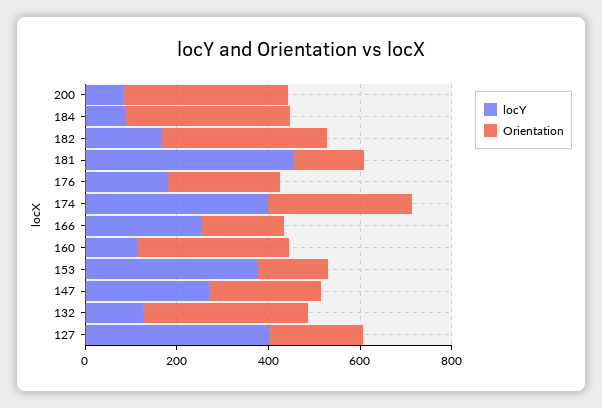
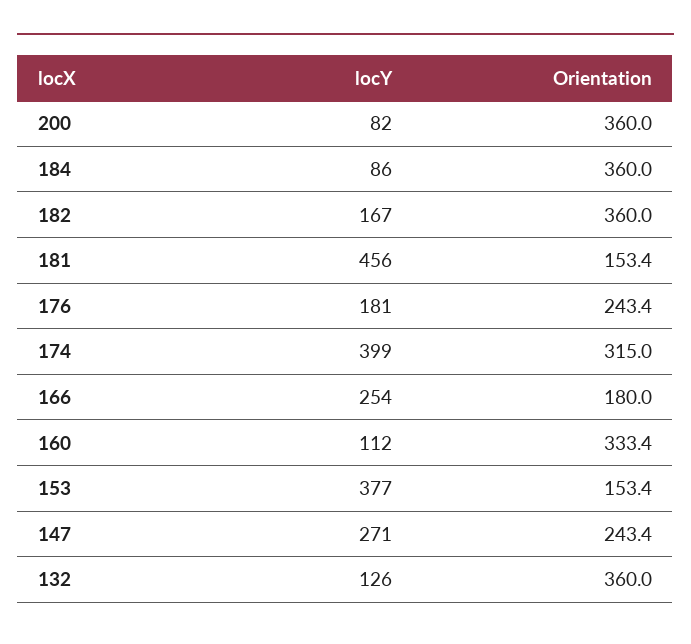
locY, 127: 400 -> none
Orientation, 127: 200 -> none

